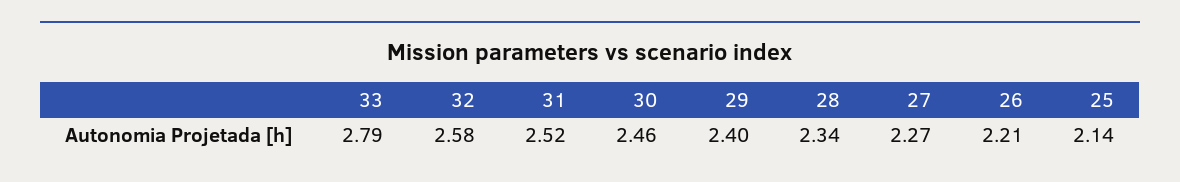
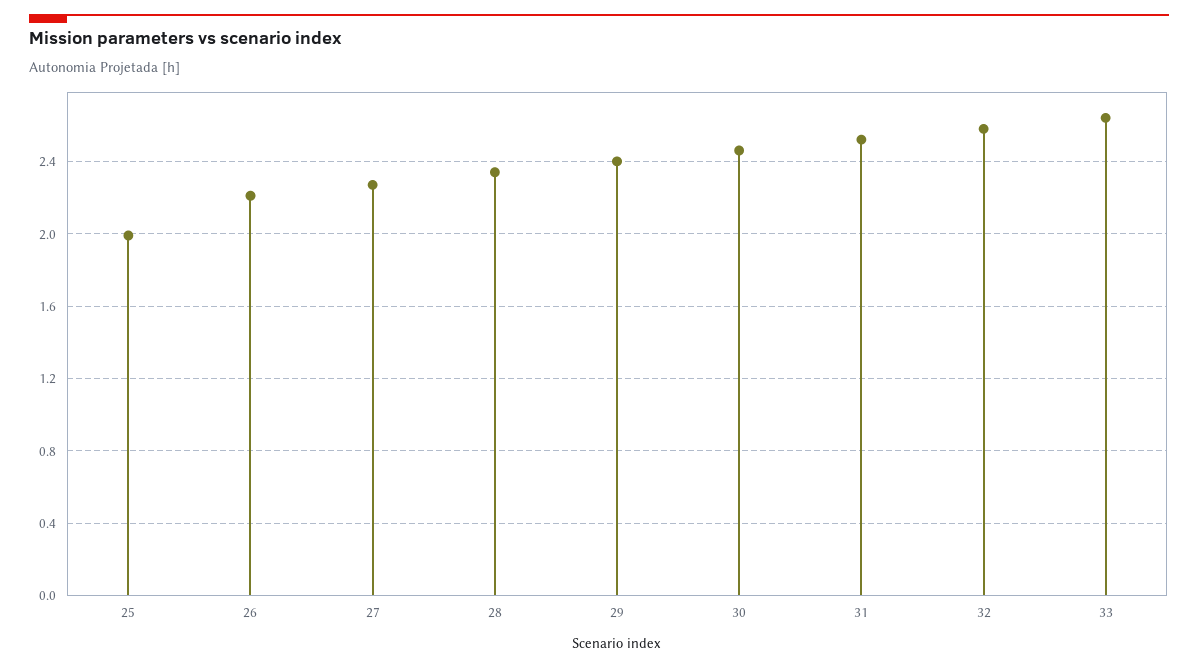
33: 2.79 -> 2.65
25: 2.14 -> 2

